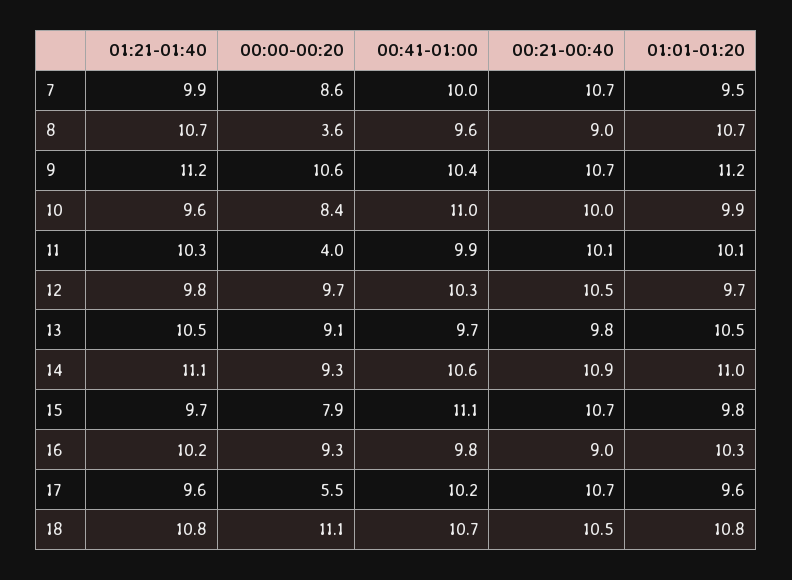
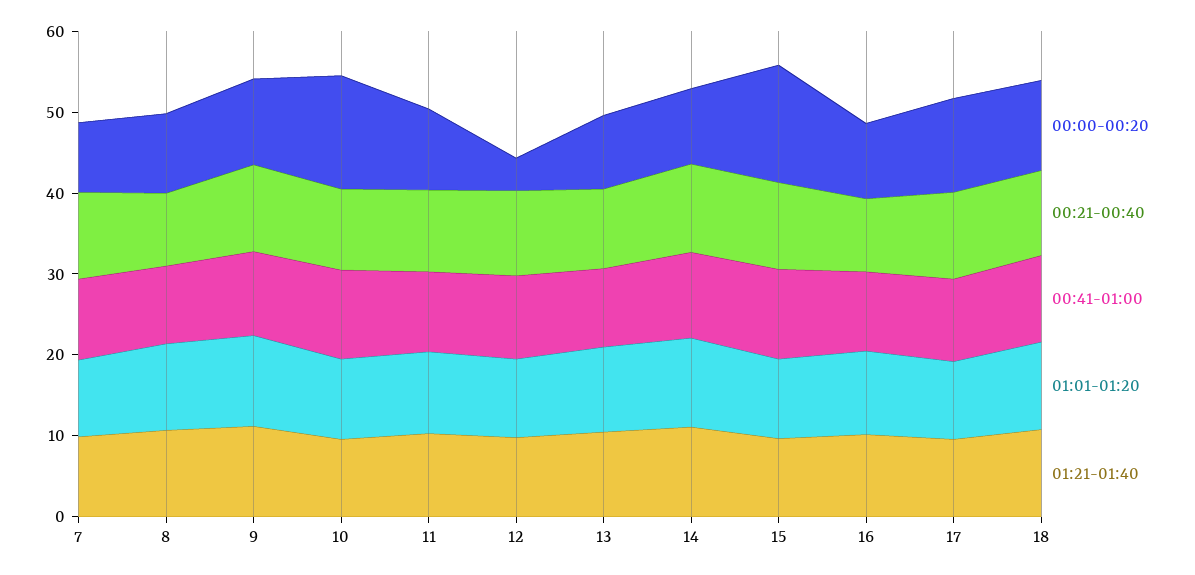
00:00-00:20, 8: 3.6 -> 10
00:00-00:20, 10: 8.4 -> 14
00:00-00:20, 11: 4 -> 10
00:00-00:20, 12: 9.7 -> 4
00:00-00:20, 15: 7.9 -> 14
00:00-00:20, 17: 5.5 -> 12

